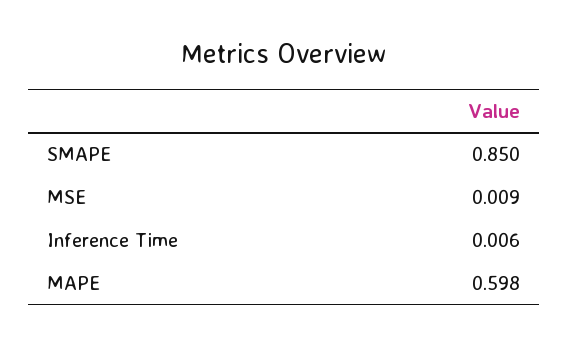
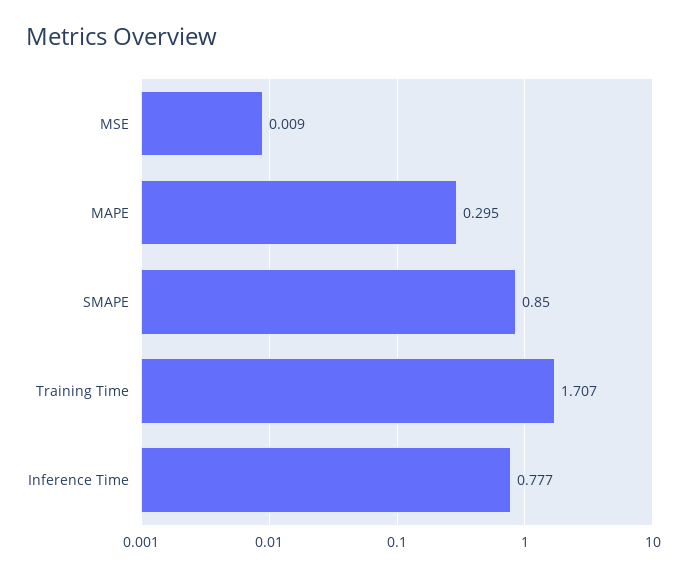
Inference Time: 0.006 -> 0.777
MAPE: 0.598 -> 0.295
Training Time: none -> 1.707

